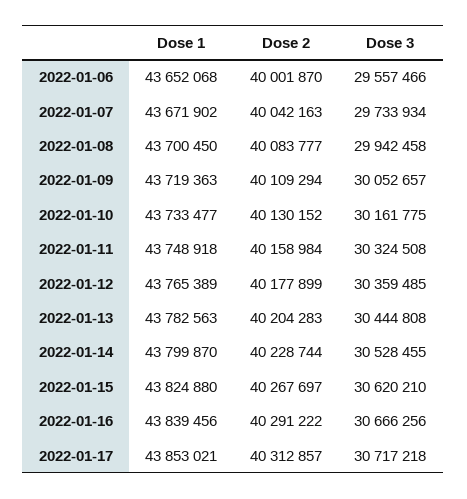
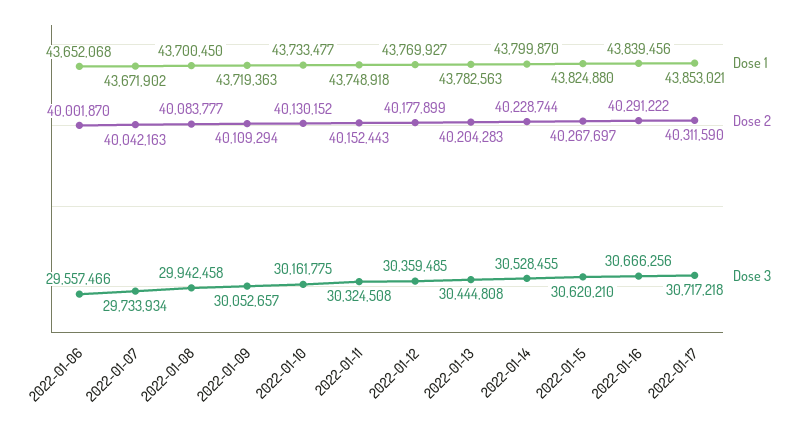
Dose 2, 2022-01-11: 40158984 -> 40152443
Dose 1, 2022-01-12: 43765389 -> 43769927
Dose 2, 2022-01-17: 40312857 -> 40311590

